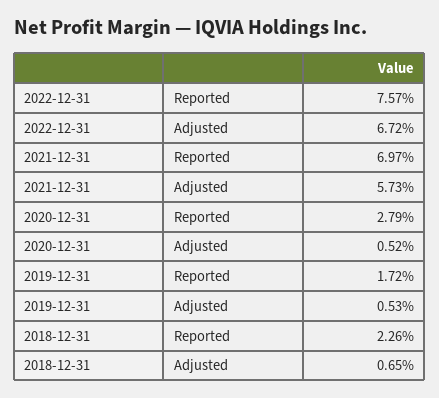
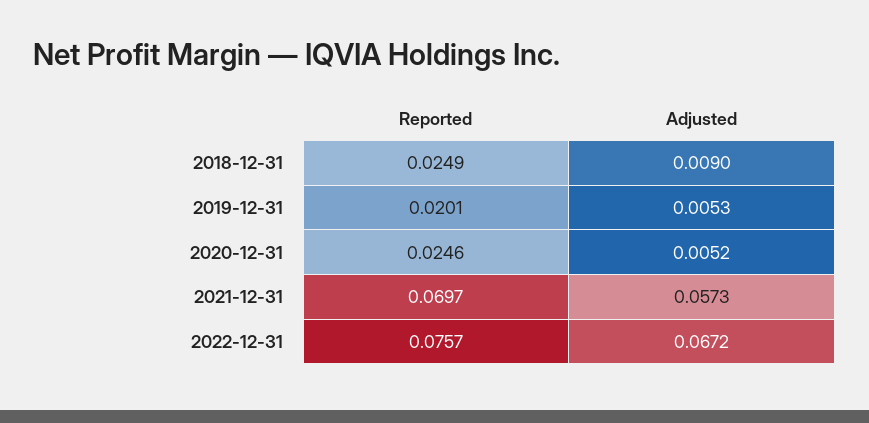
2020-12-31, Reported: 0.0279 -> 0.0246
2019-12-31, Reported: 0.0172 -> 0.0201
2018-12-31, Reported: 0.0226 -> 0.0249
2018-12-31, Adjusted: 0.0065 -> 0.009

